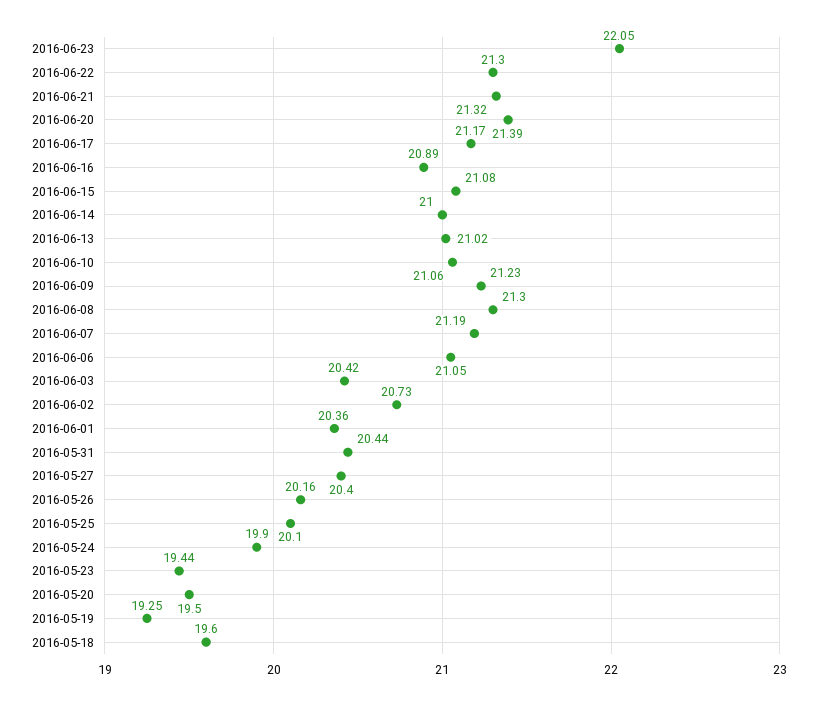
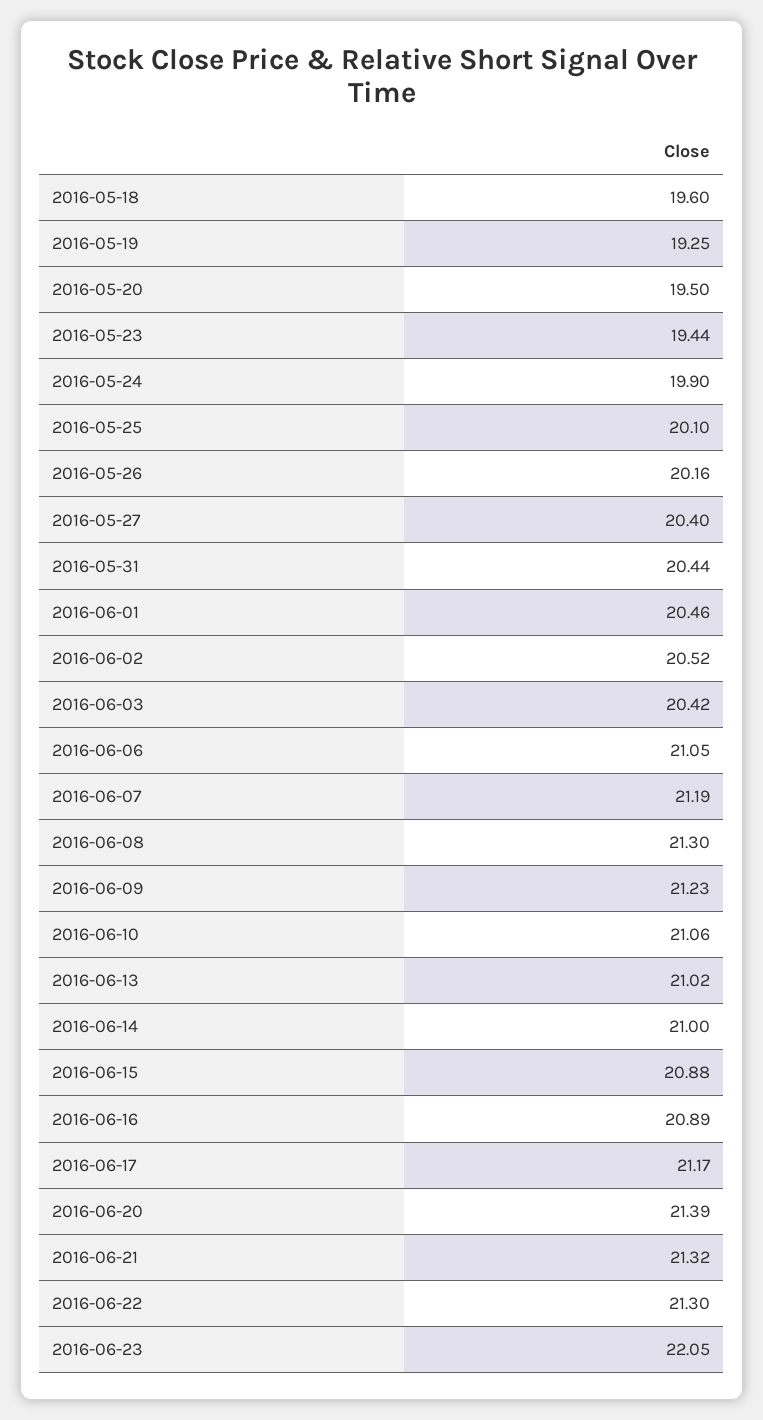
2016-06-15: 21.08 -> 20.88
2016-06-02: 20.73 -> 20.52
2016-06-01: 20.36 -> 20.46

